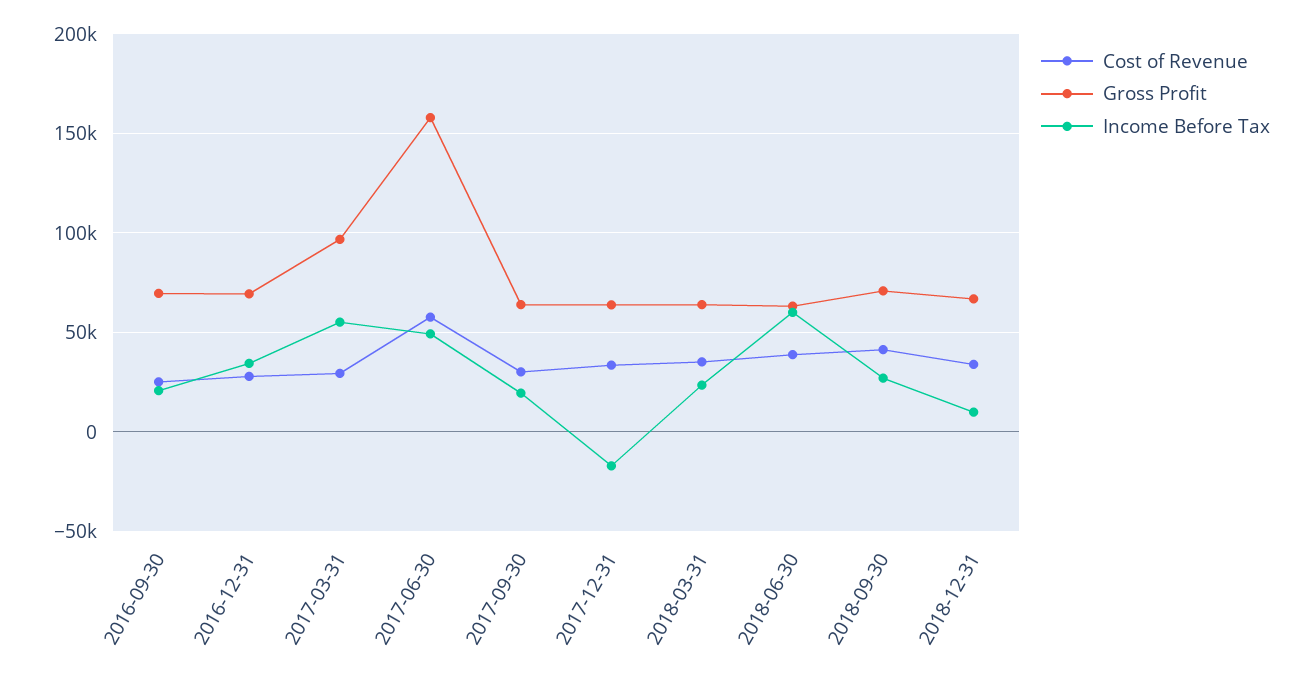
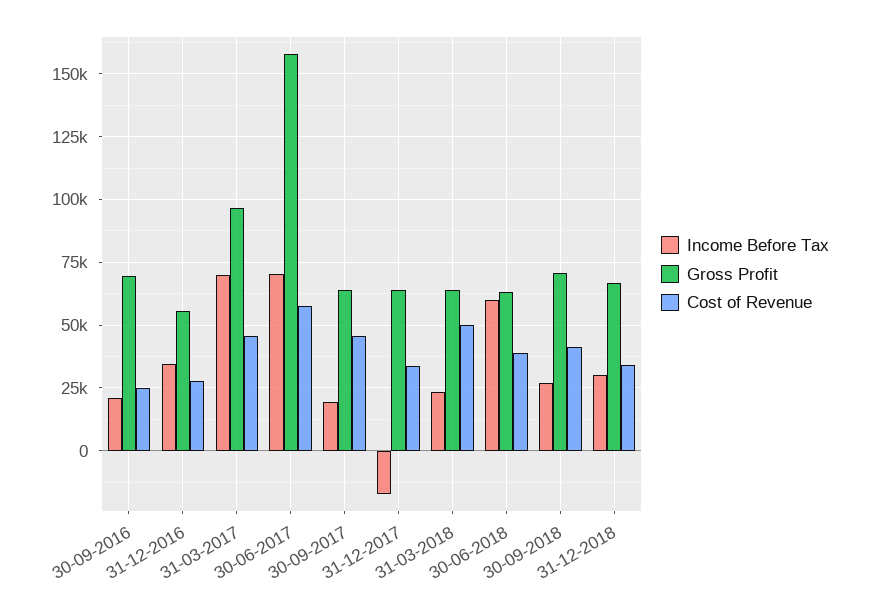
Gross Profit, 2016-12-31: 70000 -> 55000
Cost of Revenue, 2017-03-31: 30000 -> 45000
Income Before Tax, 2017-03-31: 55000 -> 70000
Income Before Tax, 2017-06-30: 50000 -> 70000
Cost of Revenue, 2017-09-30: 30000 -> 45000
Cost of Revenue, 2018-03-31: 35000 -> 50000
Income Before Tax, 2018-12-31: 10000 -> 30000

